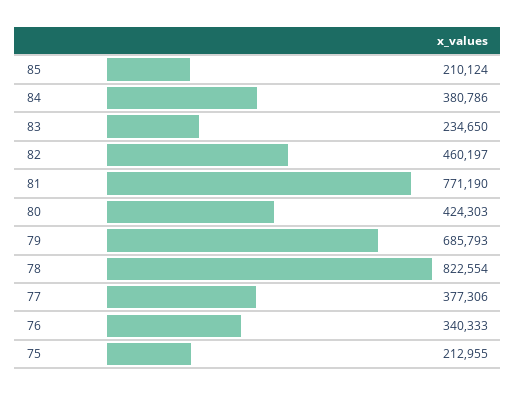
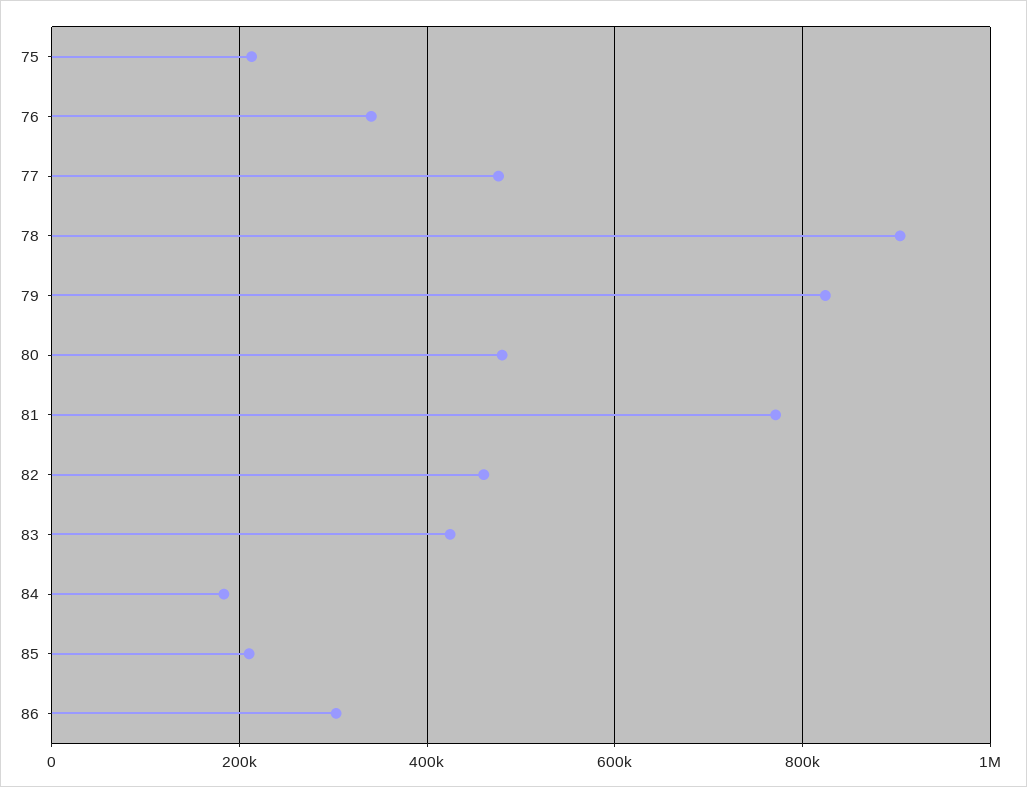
84: 380786 -> 180000
83: 234650 -> 420000
80: 424303 -> 480000
79: 685793 -> 820000
78: 822554 -> 900000
77: 377306 -> 480000
86: none -> 300000

